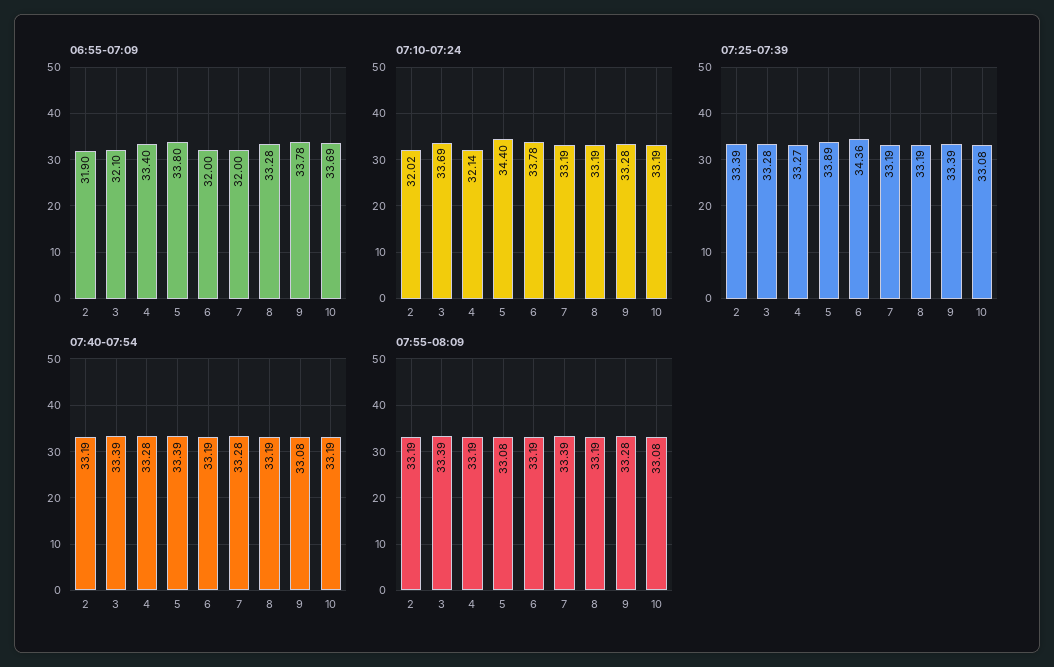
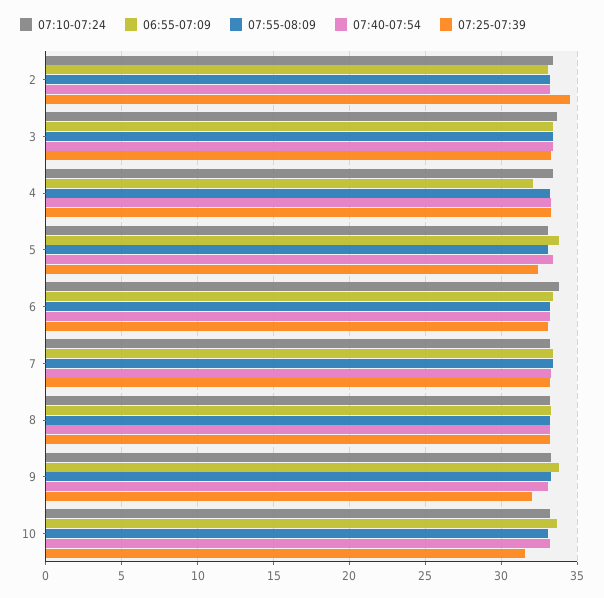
06:55-07:09, 2: 31.9 -> 33
06:55-07:09, 3: 32.1 -> 33.5
06:55-07:09, 4: 33.4 -> 32
06:55-07:09, 6: 32 -> 33.5
06:55-07:09, 7: 32 -> 33.5
07:10-07:24, 2: 32.02 -> 33.5
07:10-07:24, 4: 32.14 -> 33.5
07:10-07:24, 5: 34.4 -> 33
07:25-07:39, 2: 33.39 -> 34.5
07:25-07:39, 5: 33.89 -> 32.5
07:25-07:39, 6: 34.36 -> 33
07:25-07:39, 9: 33.39 -> 32
07:25-07:39, 10: 33.08 -> 31.5

